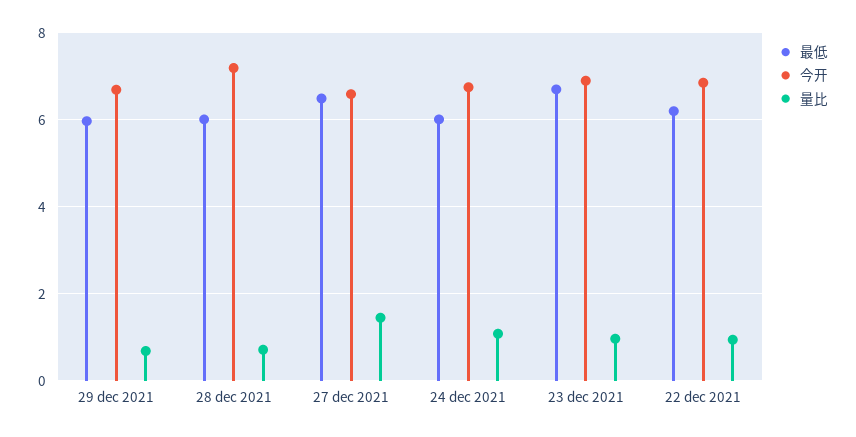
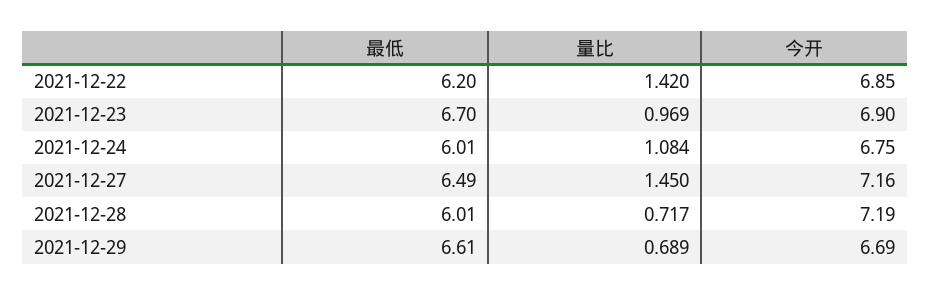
最低, 29 dec 2021: 6 -> 6.61
今开, 27 dec 2021: 6.6 -> 7.16
量比, 22 dec 2021: 1 -> 1.42

